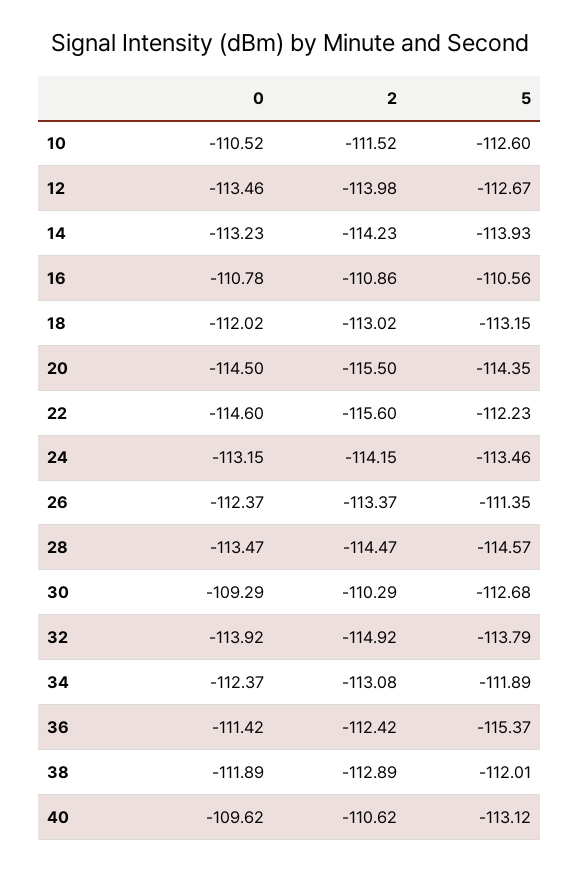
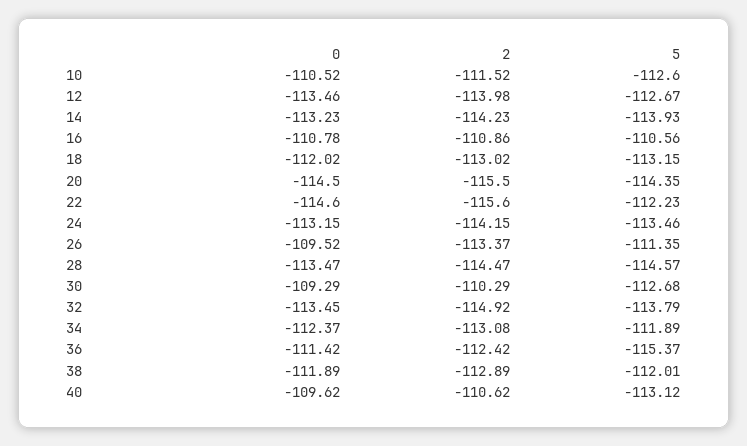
0, 26: -112.37 -> -109.52
0, 32: -113.92 -> -113.45

